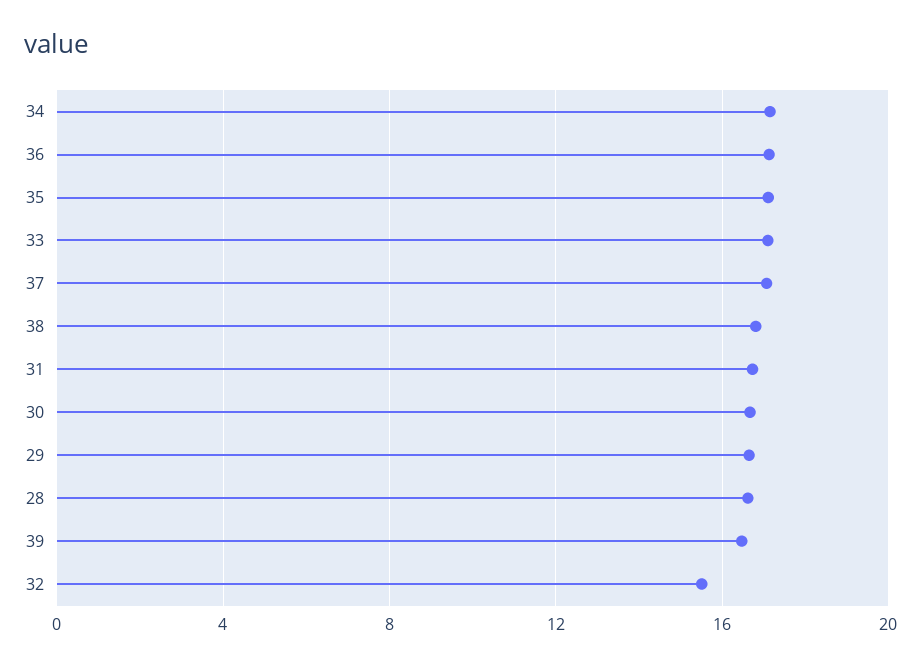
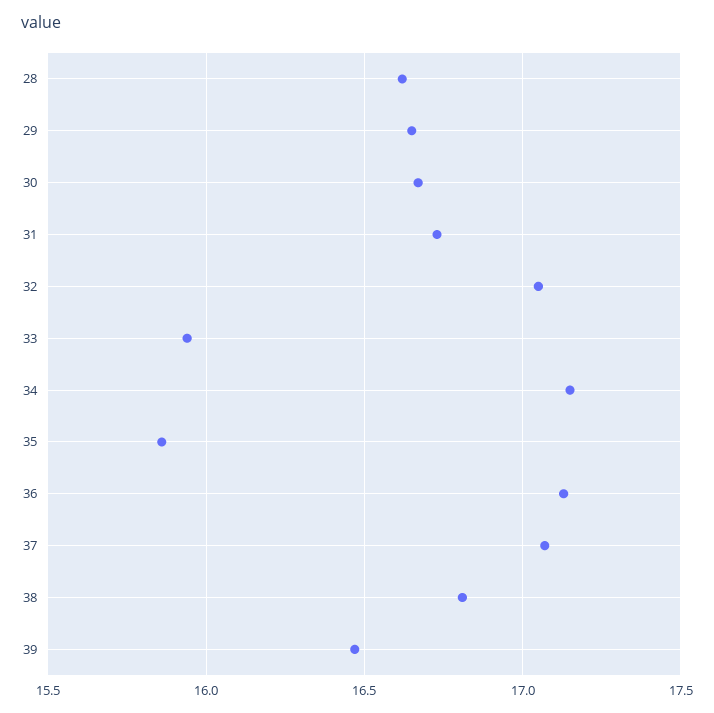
35: 17 -> 15.85
33: 17 -> 15.95
32: 15.5 -> 17.05

